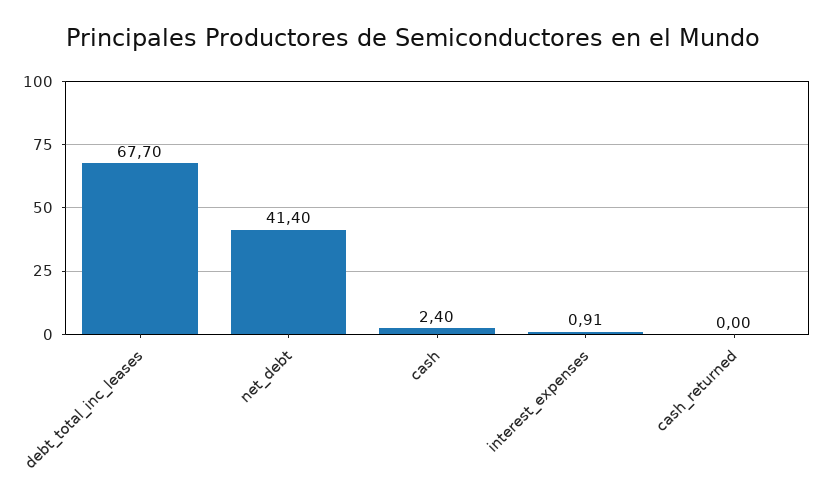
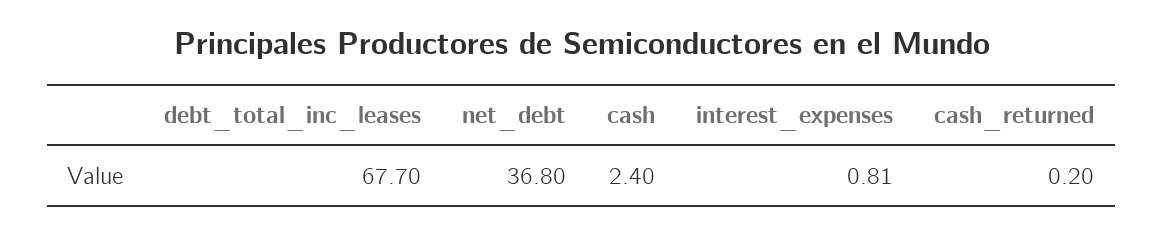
net_debt: 41.4 -> 36.8
interest_expenses: 0.91 -> 0.81
cash_returned: 0 -> 0.2

